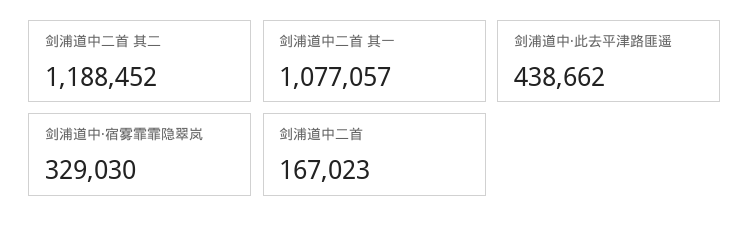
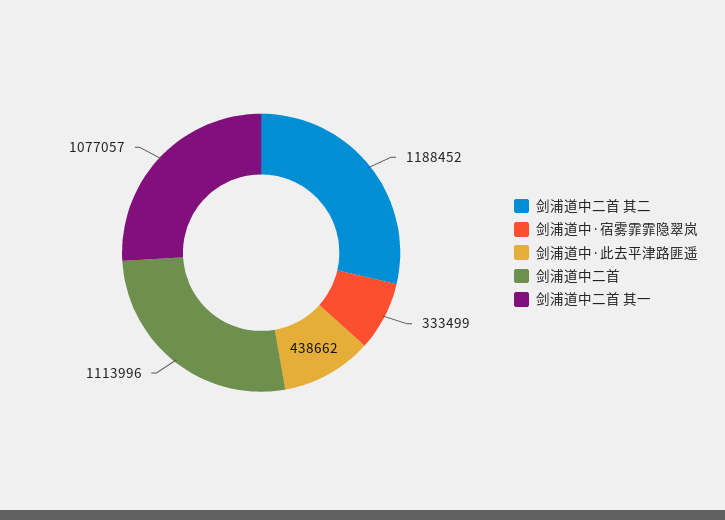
剑浦道中·宿雾霏霏隐翠岚: 329030 -> 333499
剑浦道中二首: 167023 -> 1113996

